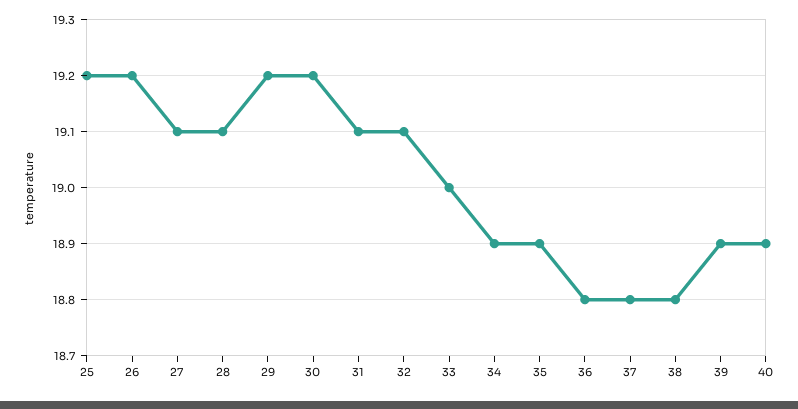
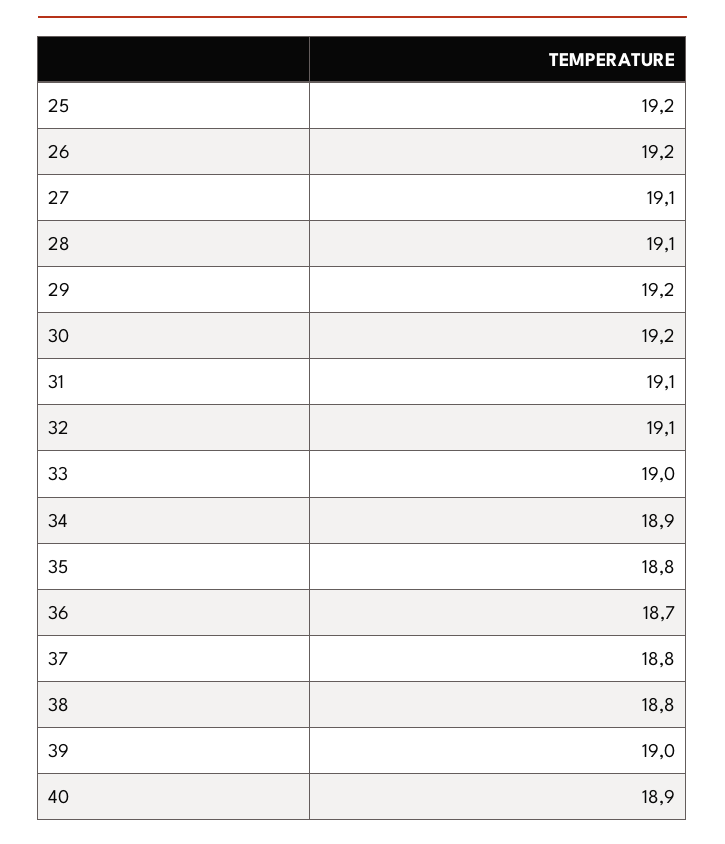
35: 18.9 -> 18.8
36: 18.8 -> 18.7
39: 18.9 -> 19

